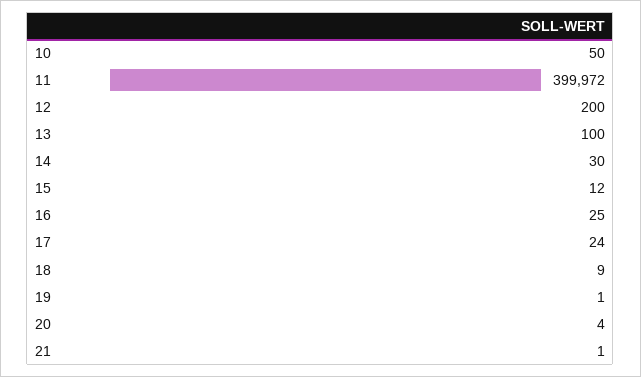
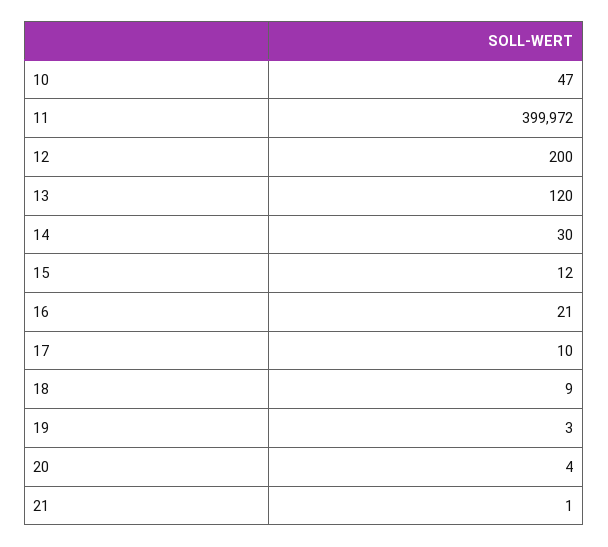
10: 50 -> 47
13: 100 -> 120
16: 25 -> 21
17: 24 -> 10
19: 1 -> 3

